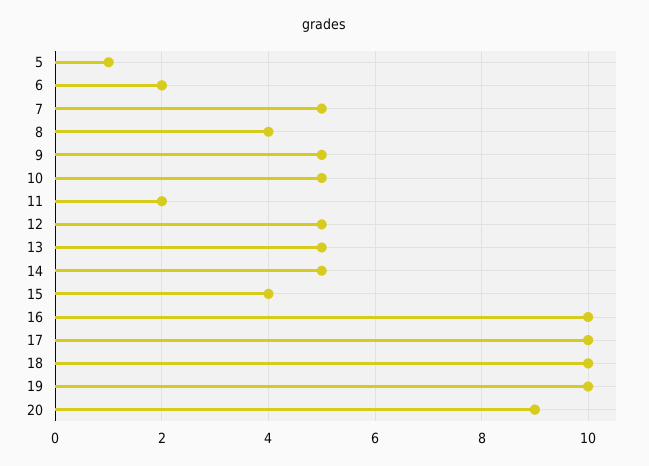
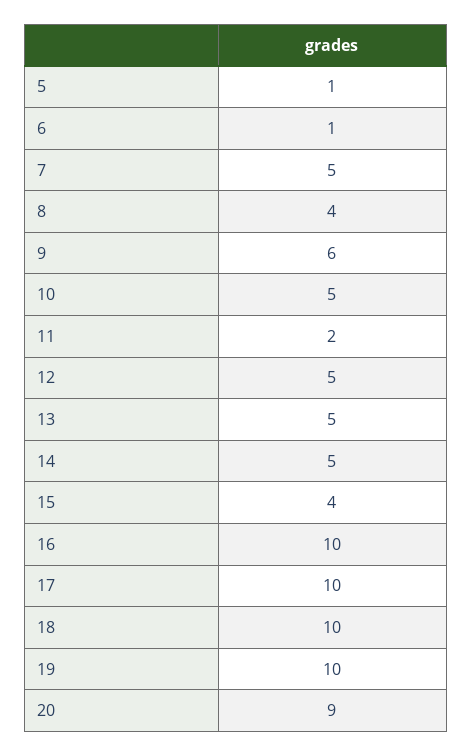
6: 2 -> 1
9: 5 -> 6

